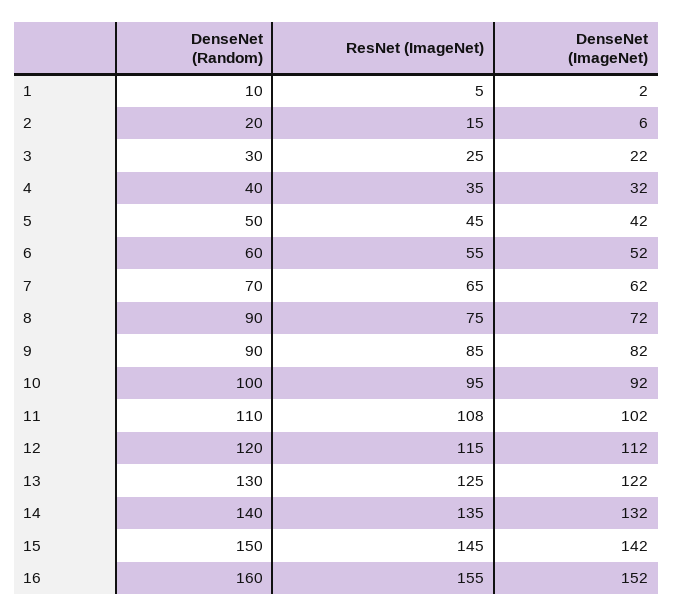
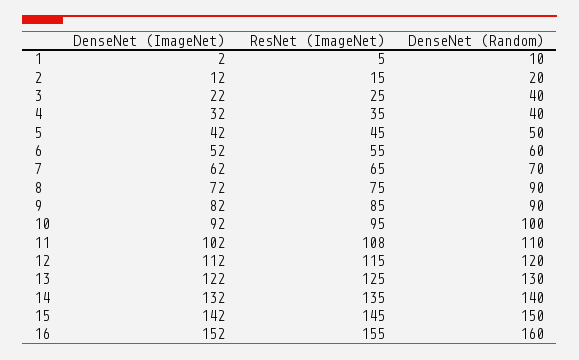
DenseNet (ImageNet), 2: 6 -> 12
DenseNet (Random), 3: 30 -> 40

